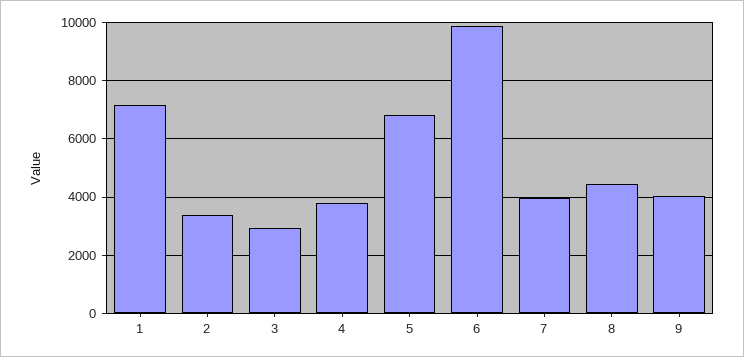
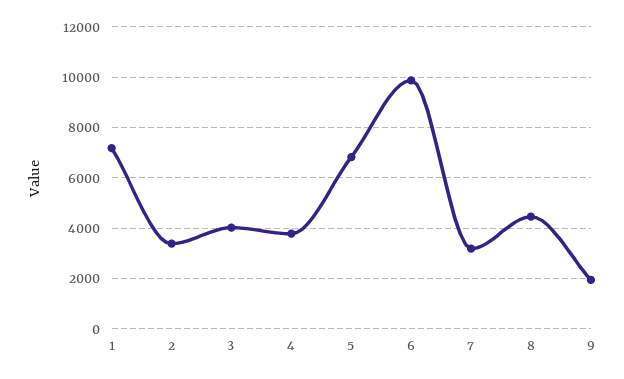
3: 3000 -> 4000
7: 4000 -> 3250
9: 4000 -> 2000

